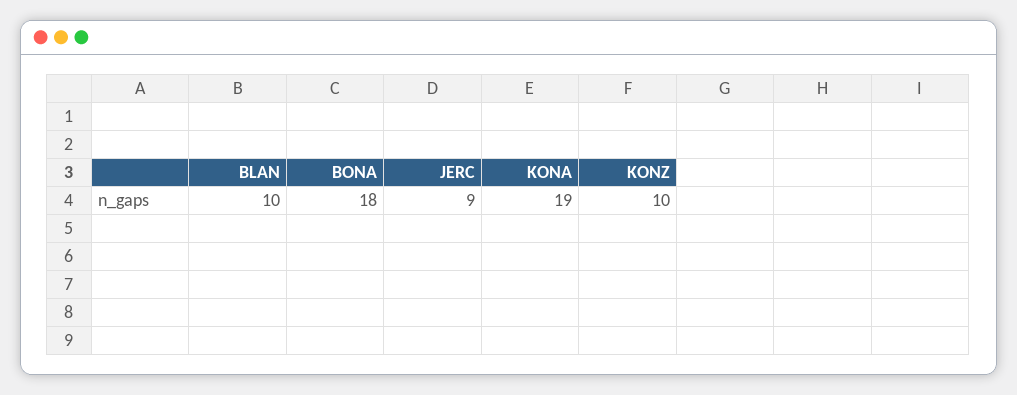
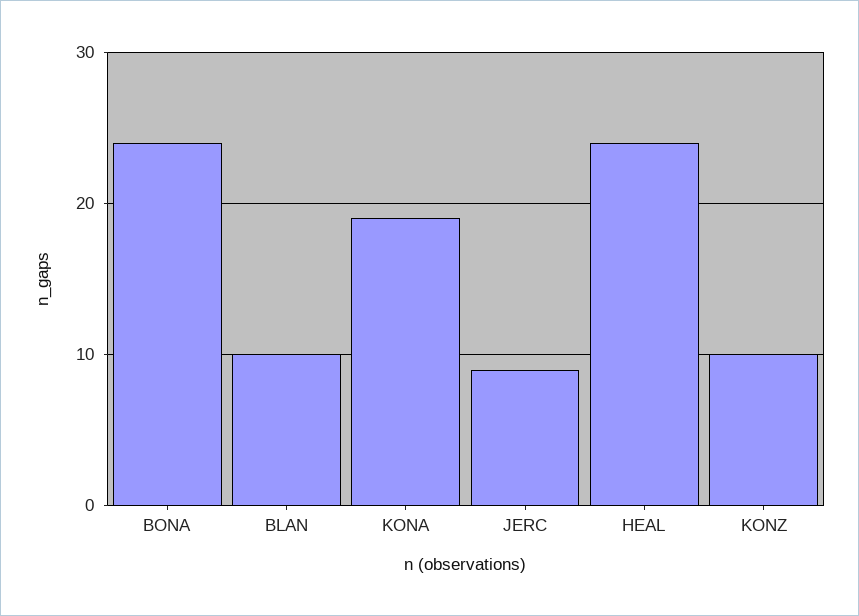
BONA: 18 -> 24
HEAL: none -> 24

